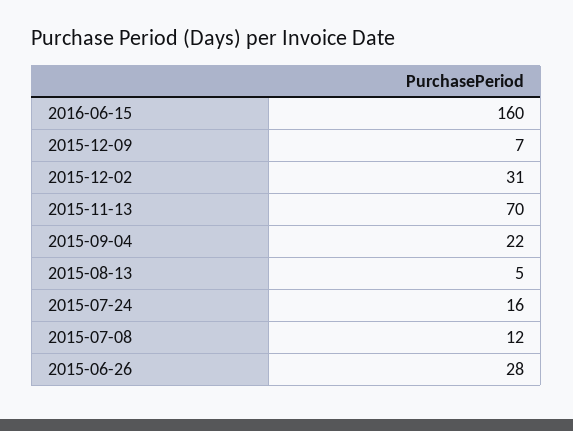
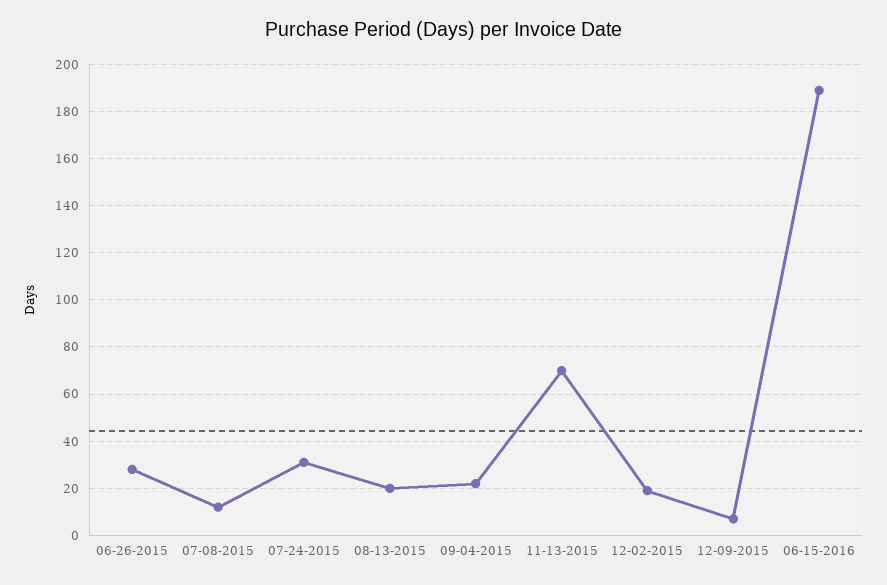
2016-06-15: 160 -> 190
2015-12-02: 31 -> 20
2015-08-13: 5 -> 20
2015-07-24: 16 -> 30

